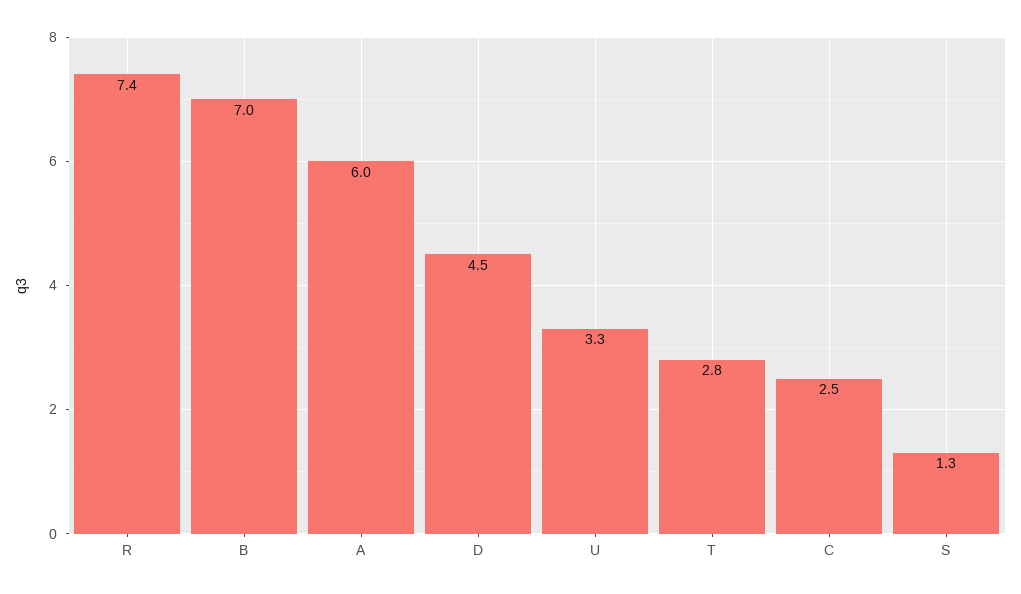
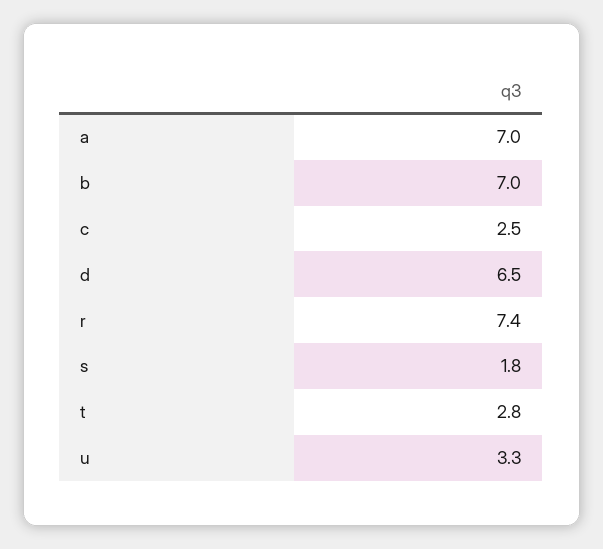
A: 6 -> 7
D: 4.5 -> 6.5
S: 1.3 -> 1.8

